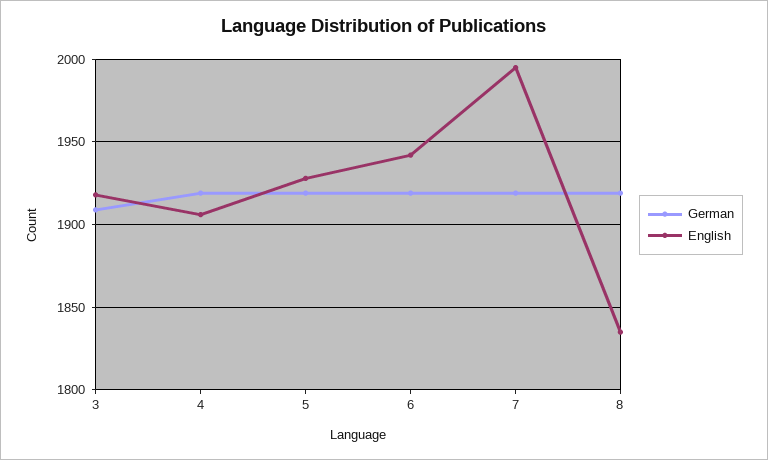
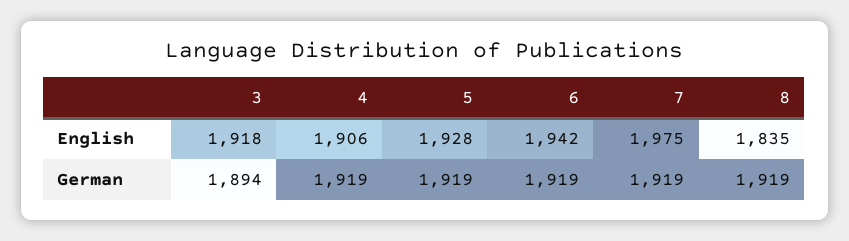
German, 3: 1910 -> 1894
English, 7: 1995 -> 1975

